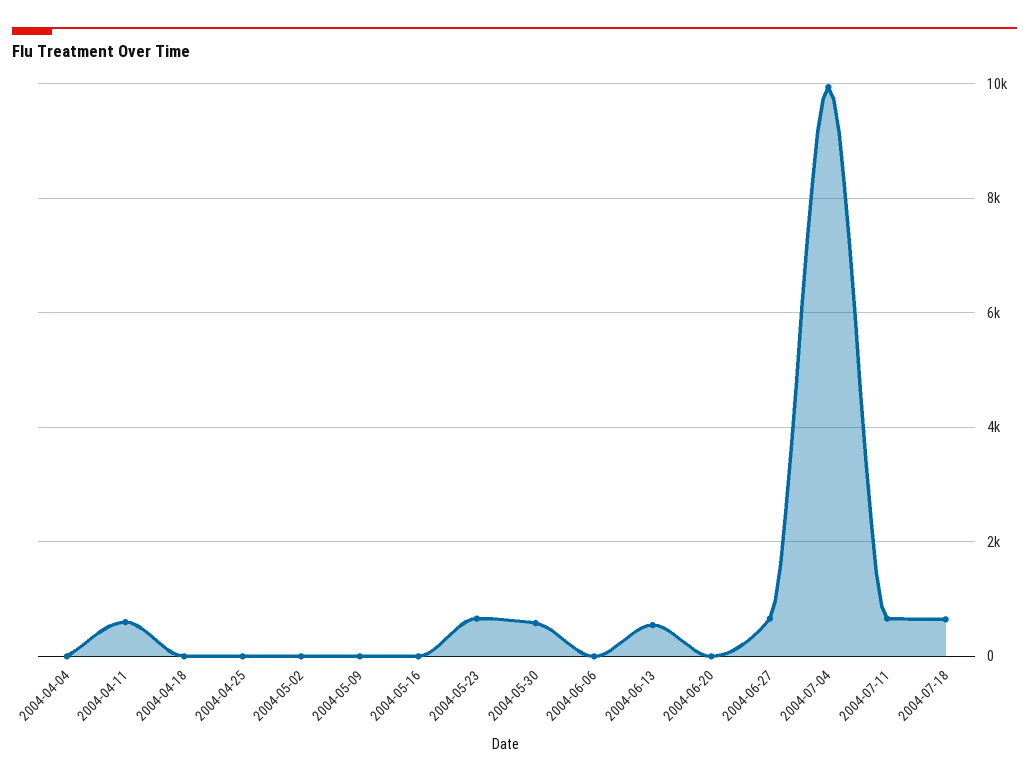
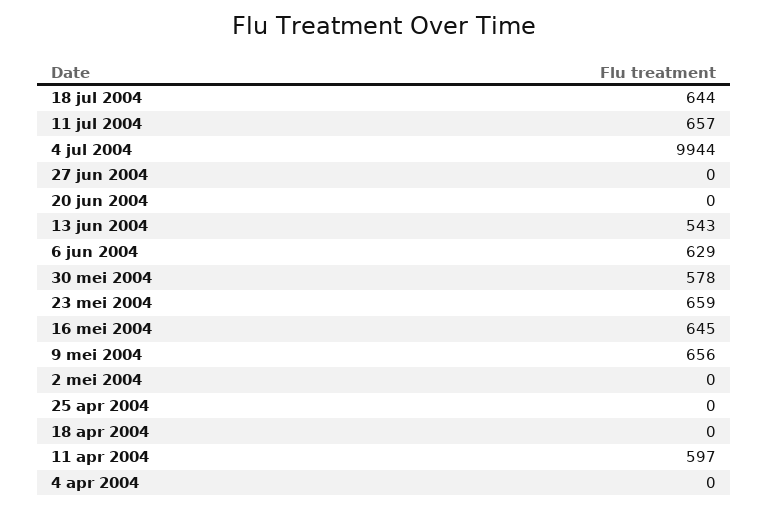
2004-05-09: 0 -> 656
2004-05-16: 0 -> 645
2004-06-06: 0 -> 629
2004-06-27: 600 -> 0

